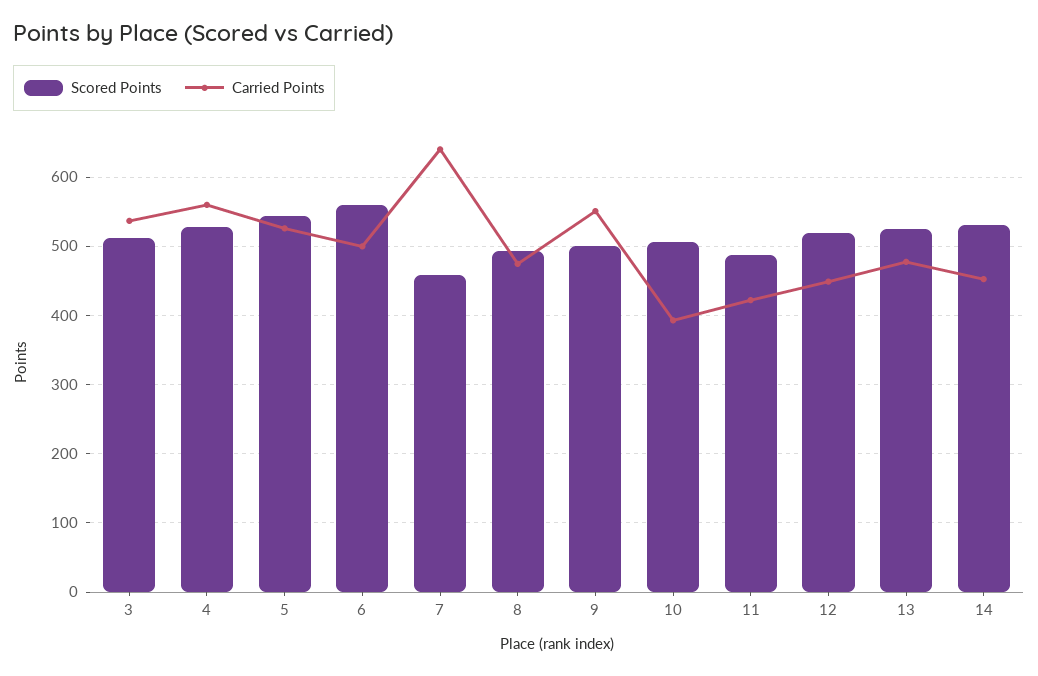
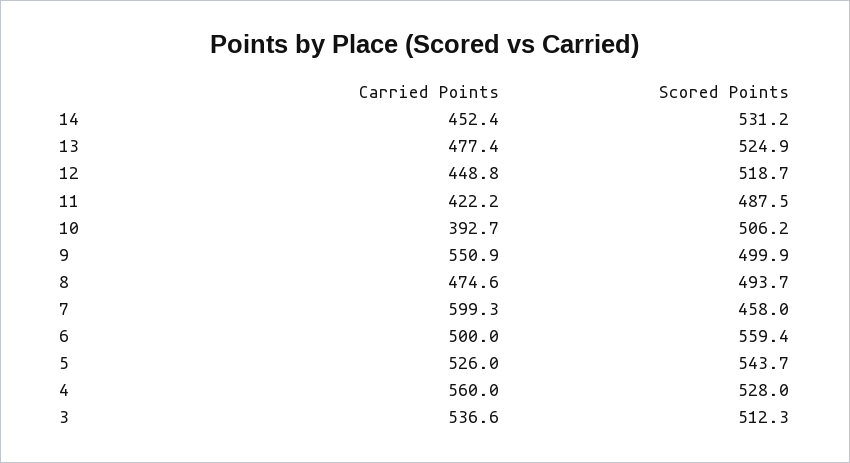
Carried Points, 7: 640 -> 599.3

